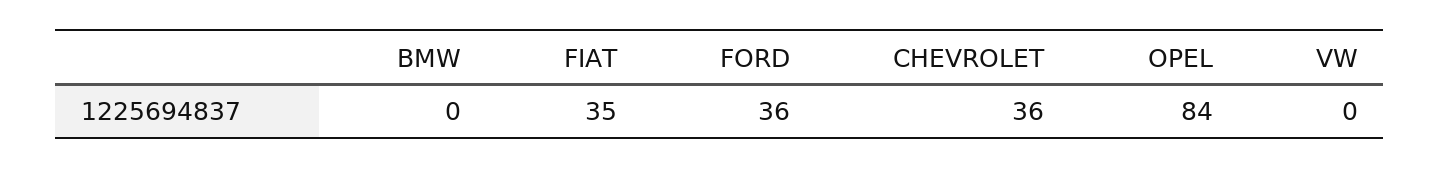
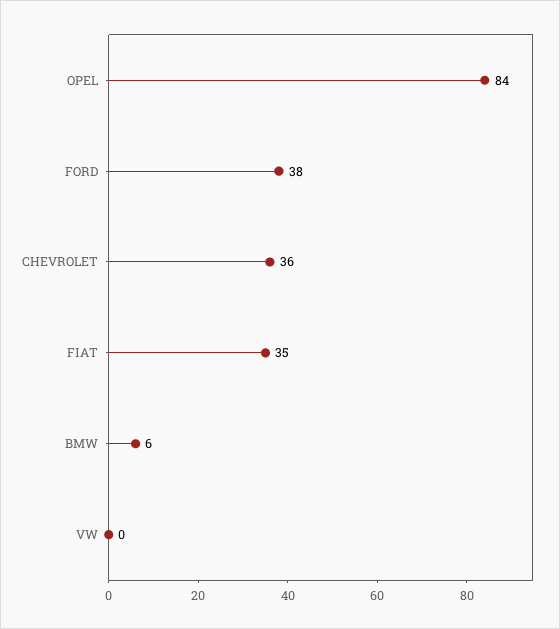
BMW: 0 -> 6
FORD: 36 -> 38

